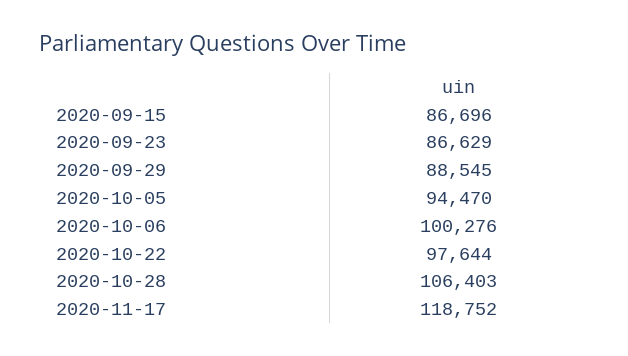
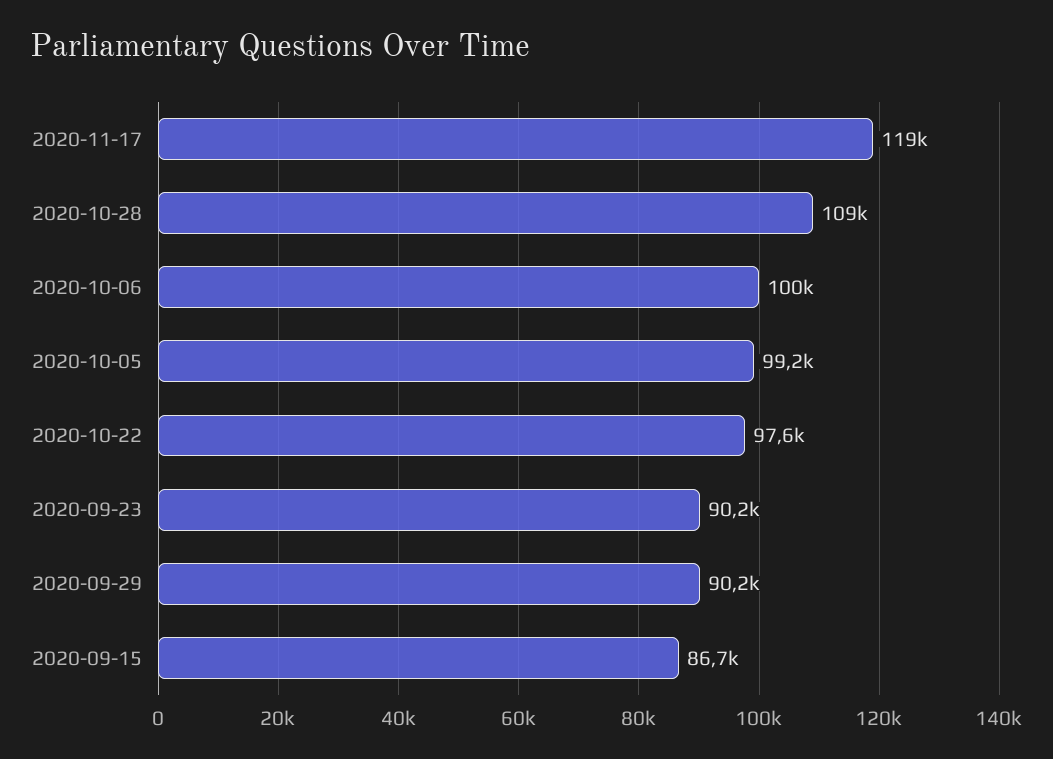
2020-09-23: 86629 -> 90200
2020-09-29: 88545 -> 90200
2020-10-05: 94470 -> 99200
2020-10-28: 106403 -> 109000

